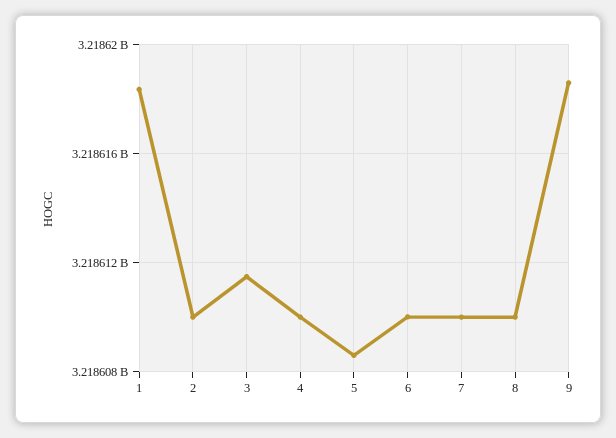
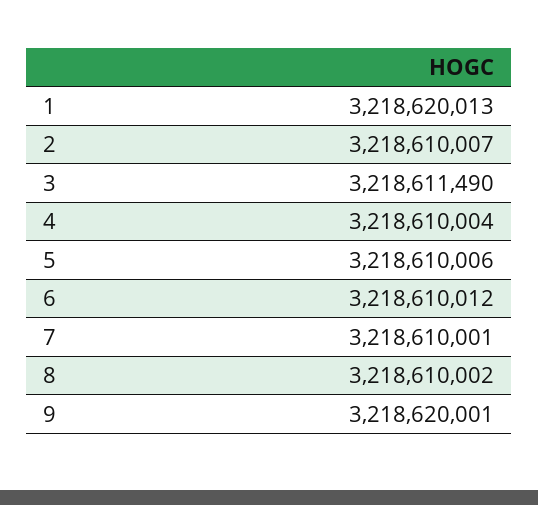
1: 3218618500 -> 3218620013
5: 3218608500 -> 3218610006
9: 3218618500 -> 3218620001

